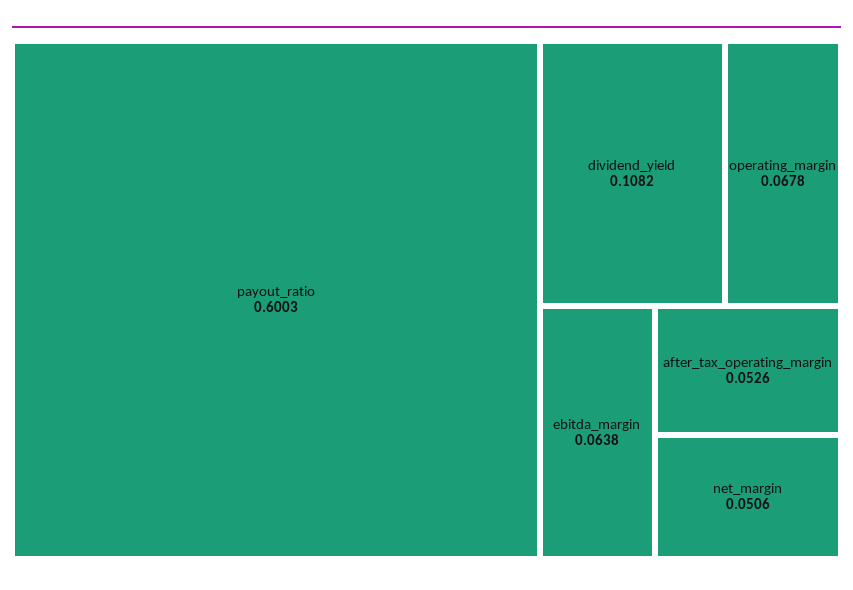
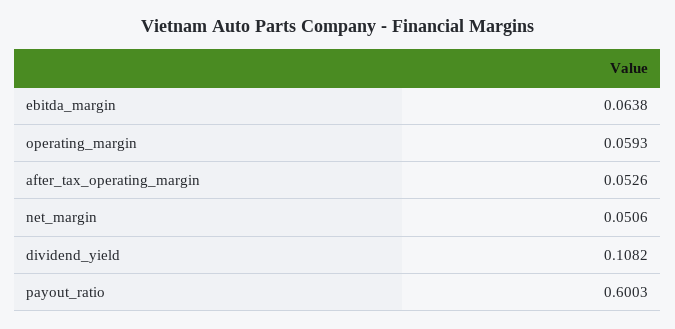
operating_margin: 0.0678 -> 0.0593

